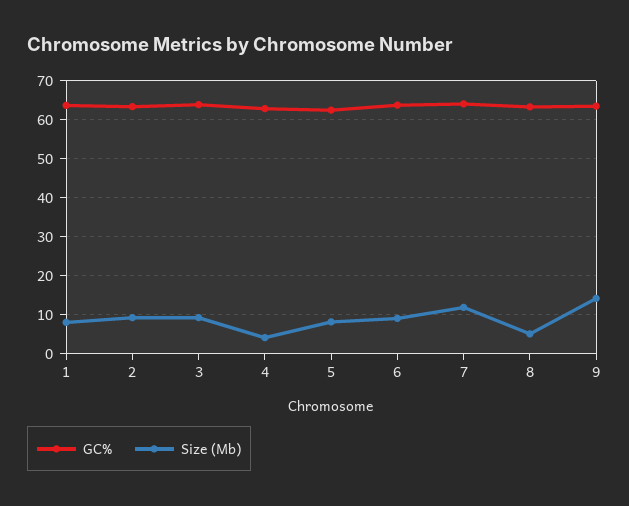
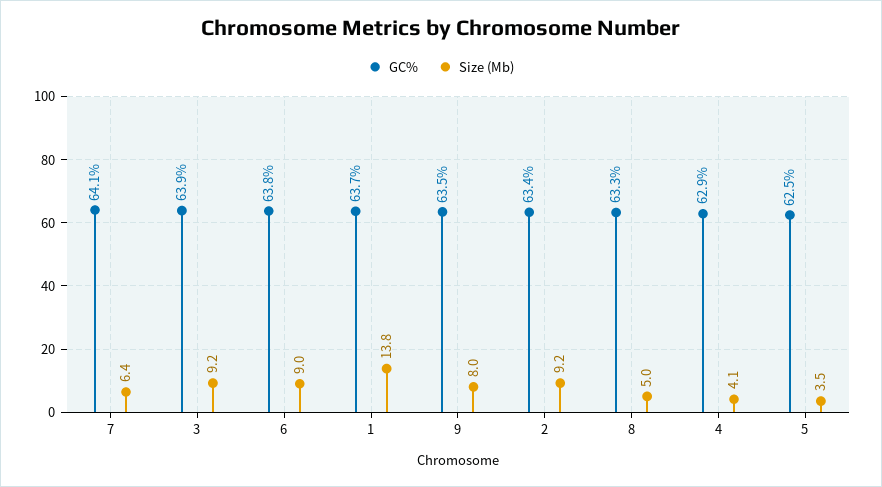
Size (Mb), 1: 8 -> 13.8
Size (Mb), 5: 8 -> 3.5
Size (Mb), 7: 12 -> 6.4
Size (Mb), 9: 14 -> 8

